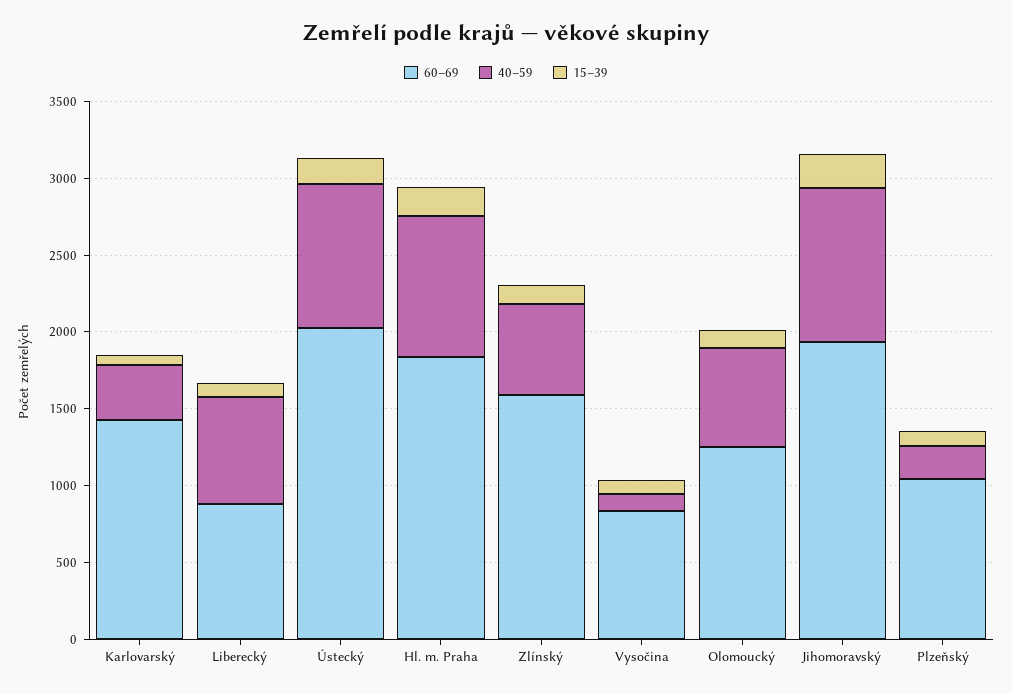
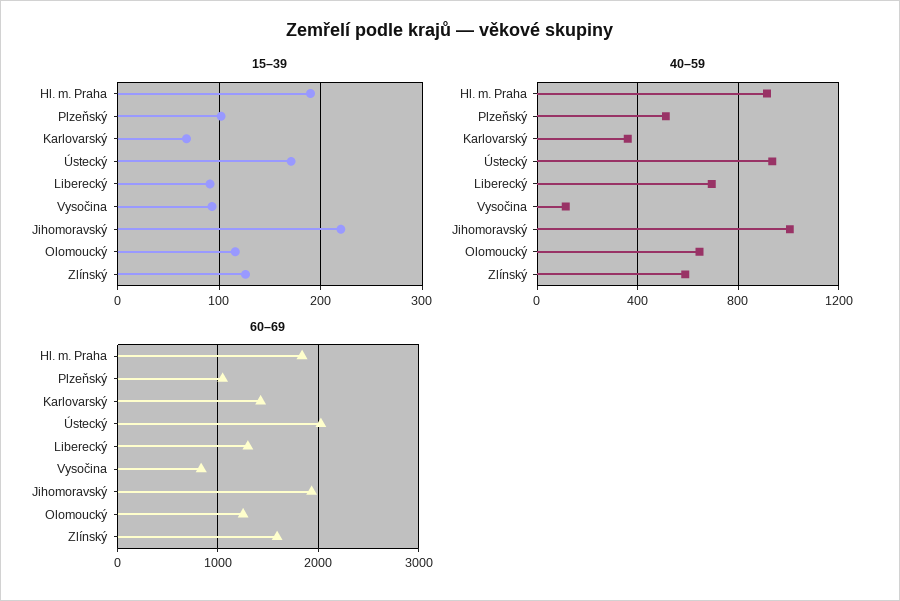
60–69, Liberecký: 900 -> 1300
40–59, Plzeňský: 200 -> 500

